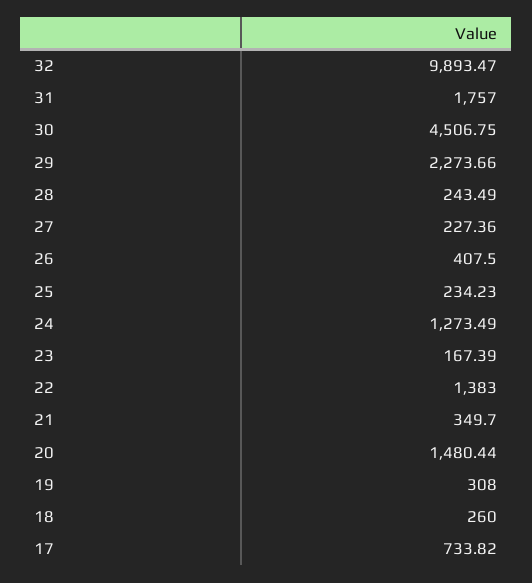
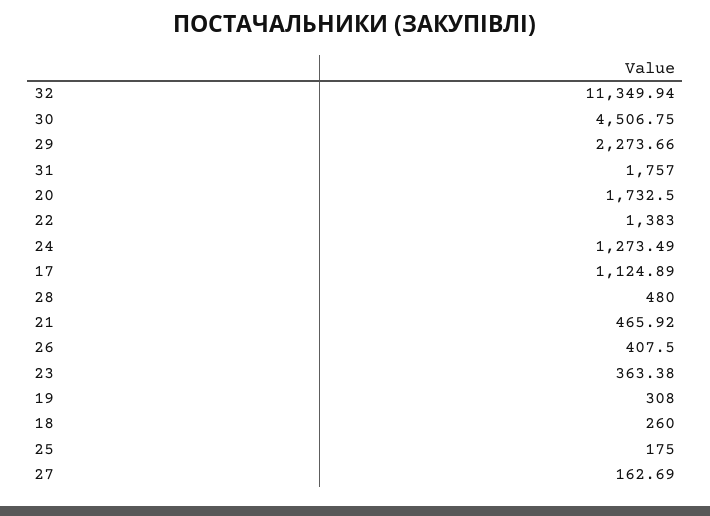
32: 9893.47 -> 11349.94
28: 243.49 -> 480
27: 227.36 -> 162.69
25: 234.23 -> 175
23: 167.39 -> 363.38
21: 349.7 -> 465.92
20: 1480.44 -> 1732.5
17: 733.82 -> 1124.89

